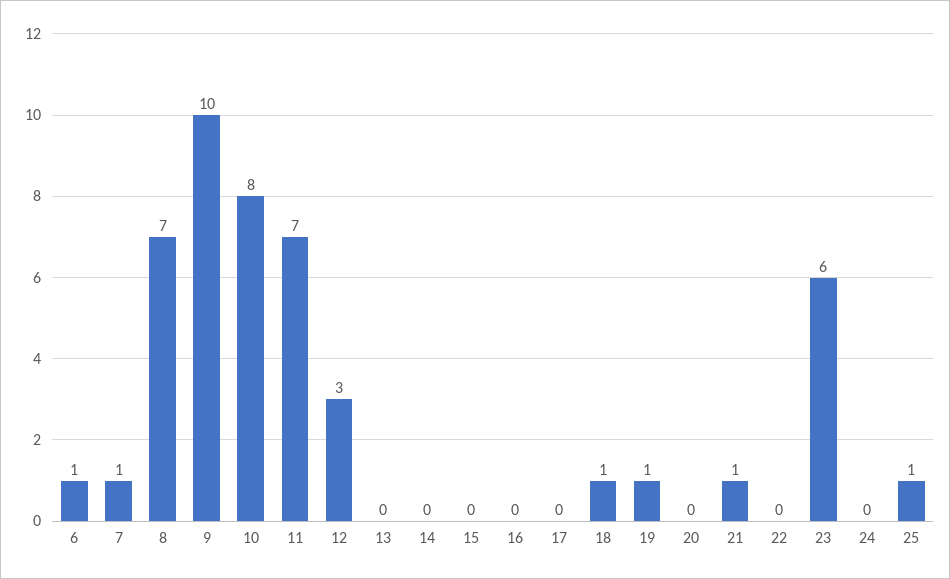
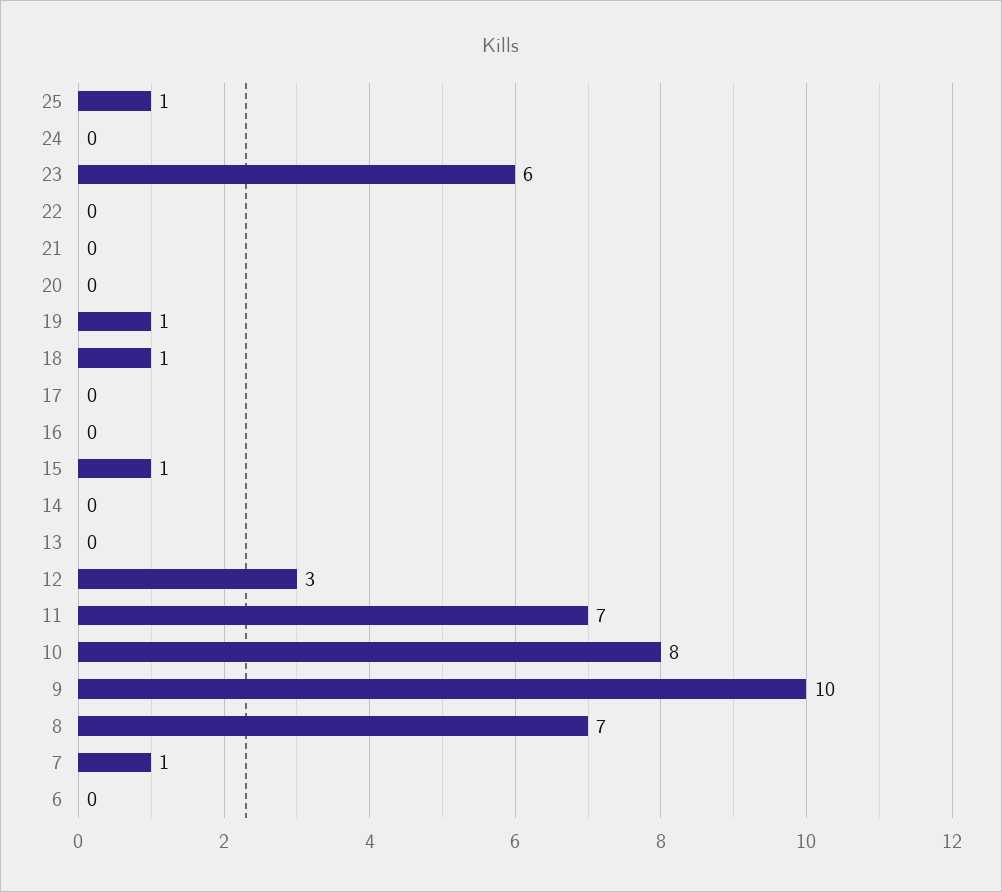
6: 1 -> 0
15: 0 -> 1
21: 1 -> 0

